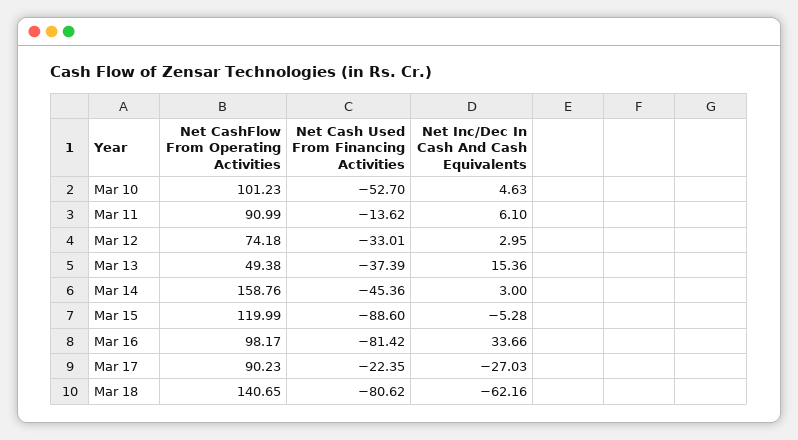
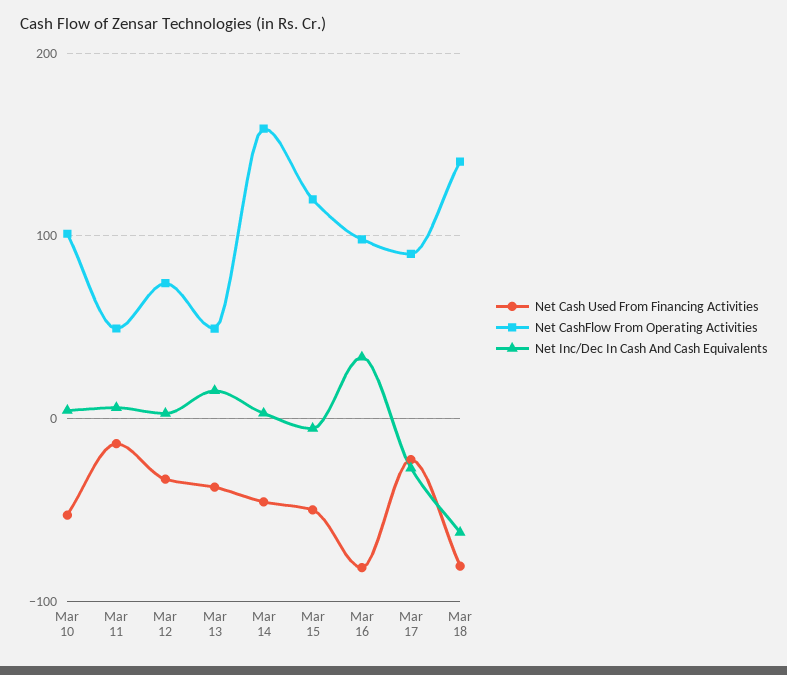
Net CashFlow From Operating Activities, Mar 11: 90.99 -> 50
Net Cash Used From Financing Activities, Mar 15: -88.6 -> -50

